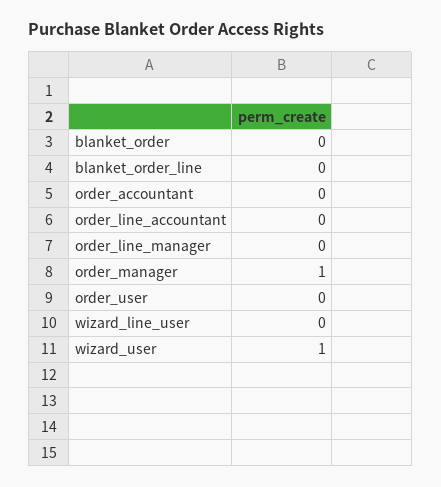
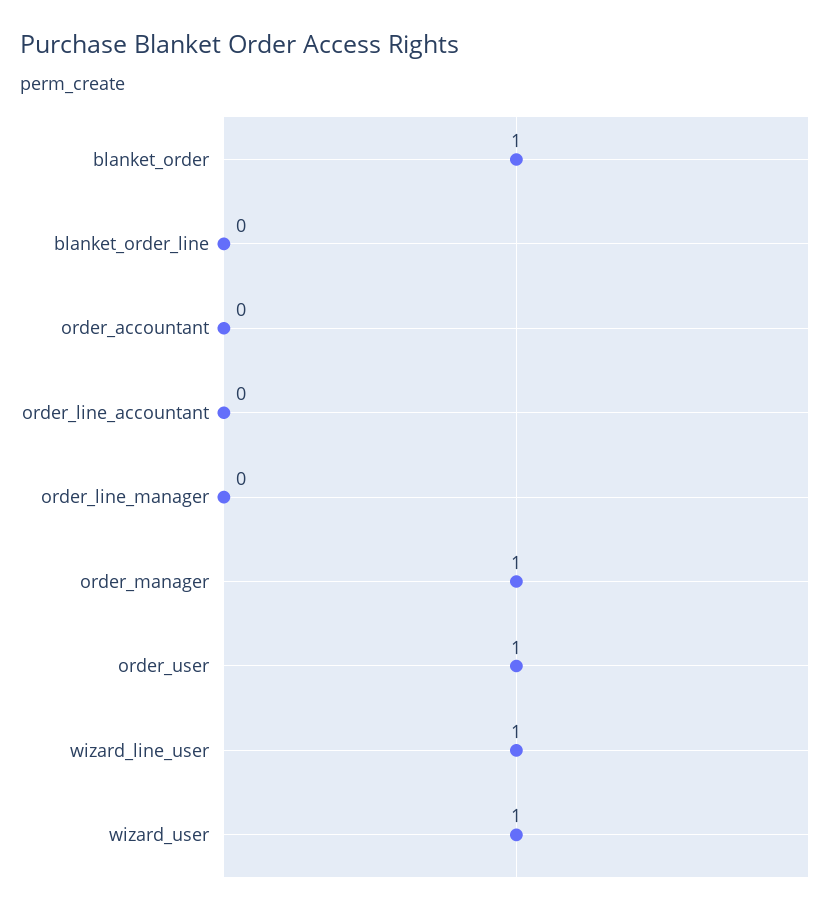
blanket_order: 0 -> 1
order_user: 0 -> 1
wizard_line_user: 0 -> 1

